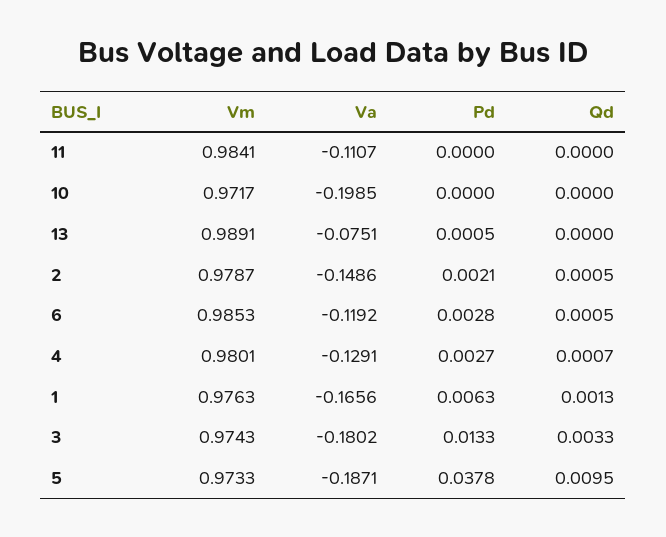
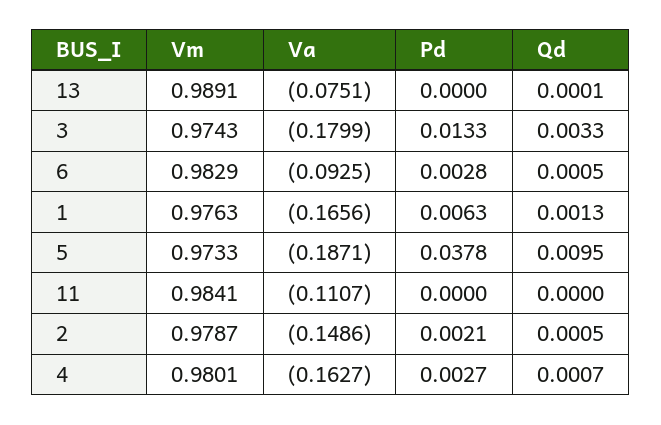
Vm, 10: 0.9717 -> none
Va, 10: -0.1985 -> none
Pd, 10: 0 -> none
Qd, 10: 0 -> none
Pd, 13: 0.0005 -> 0
Qd, 13: 0 -> 0.0001
Vm, 6: 0.9853 -> 0.9829
Va, 6: -0.1192 -> -0.0925
Va, 4: -0.1291 -> -0.1627
Va, 3: -0.1802 -> -0.1799

